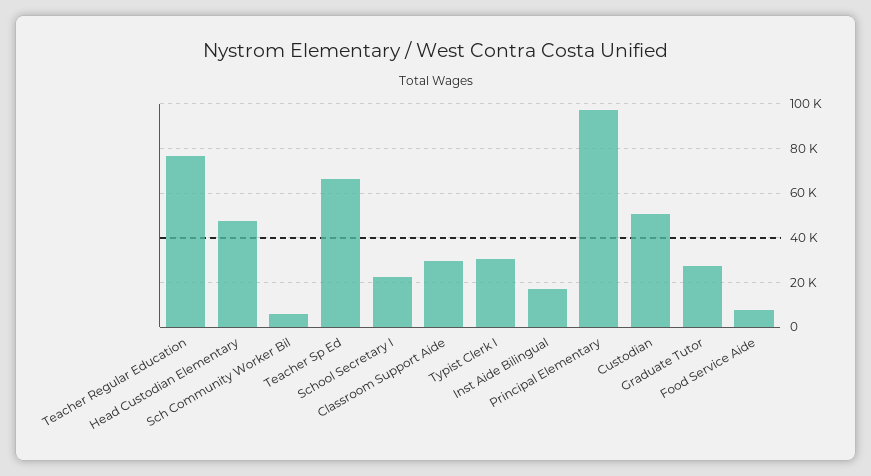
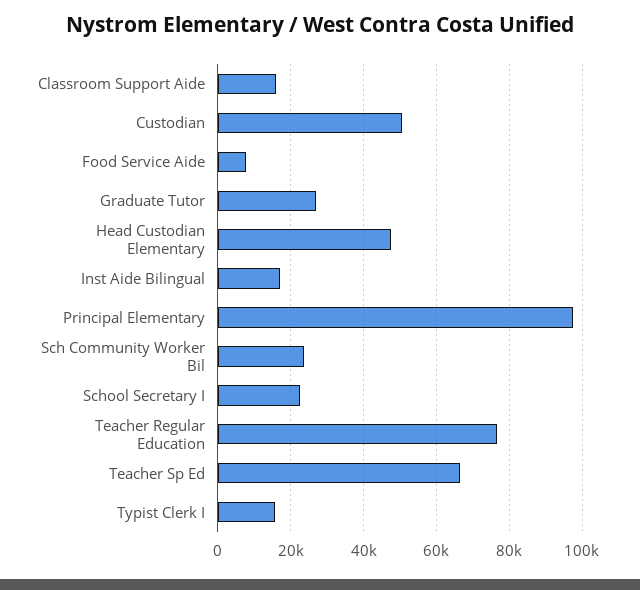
Sch Community Worker Bil: 5000 -> 24000
Classroom Support Aide: 30000 -> 16000
Typist Clerk I: 30000 -> 16000

